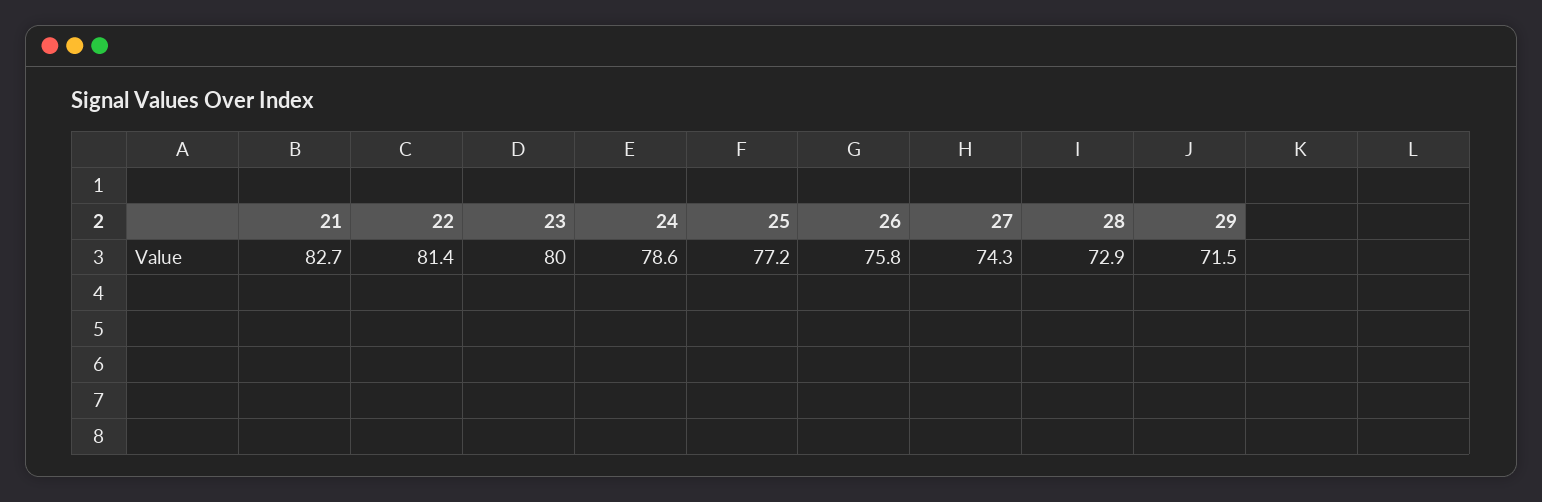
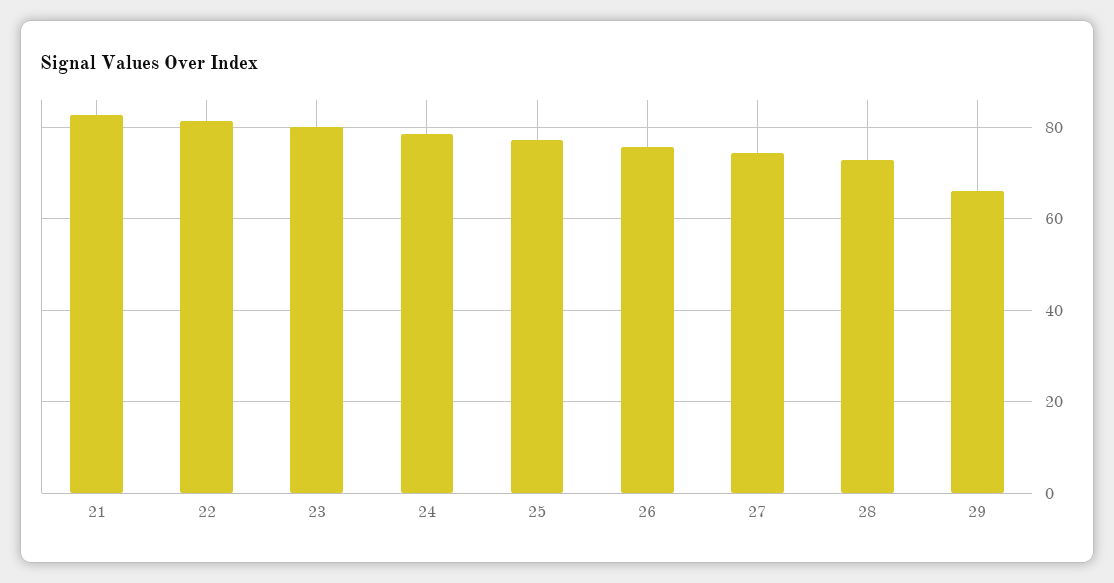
29: 71.5 -> 66

